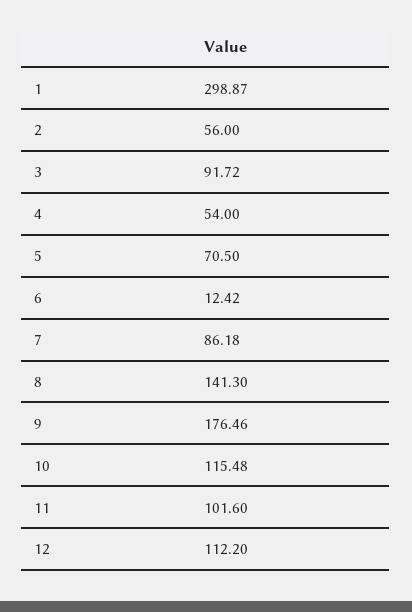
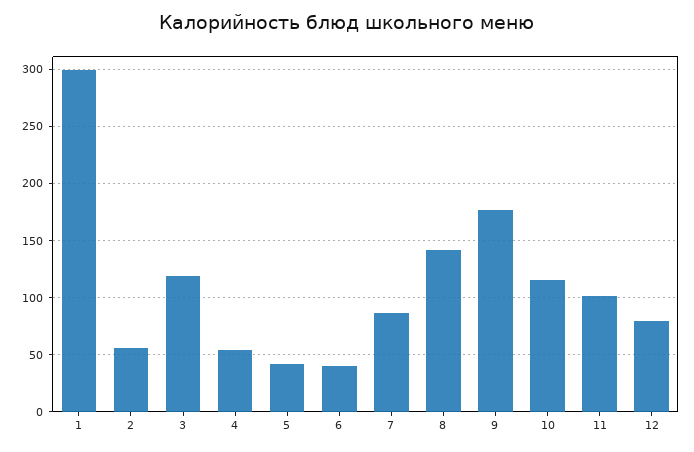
3: 91.72 -> 120
5: 70.5 -> 40
6: 12.42 -> 40
12: 112.2 -> 80

